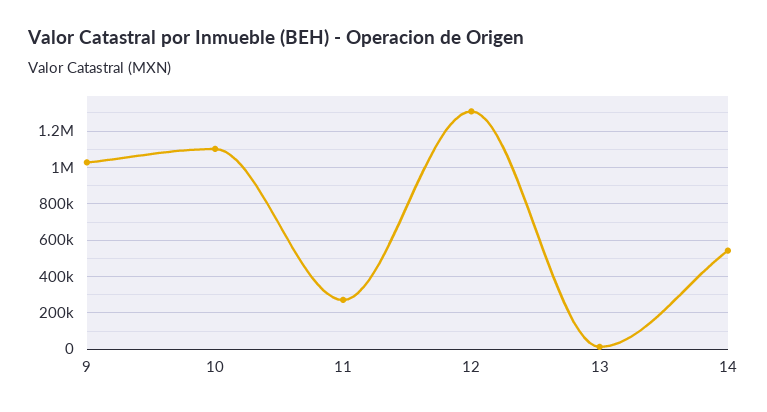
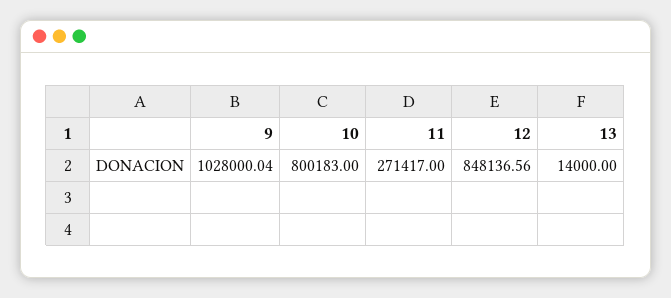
10: 1100000 -> 800183
12: 1300000 -> 848136.56
14: 550000 -> none

